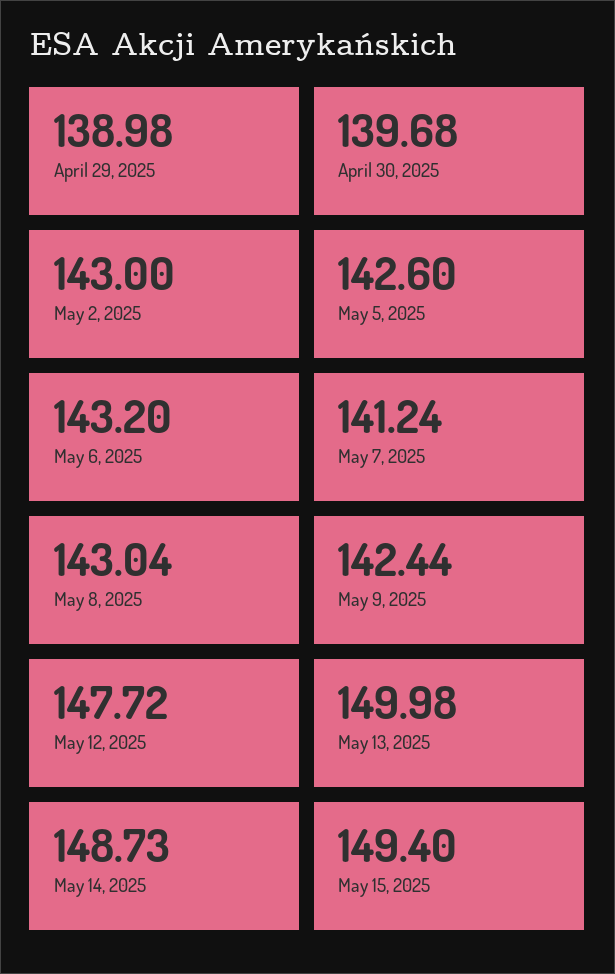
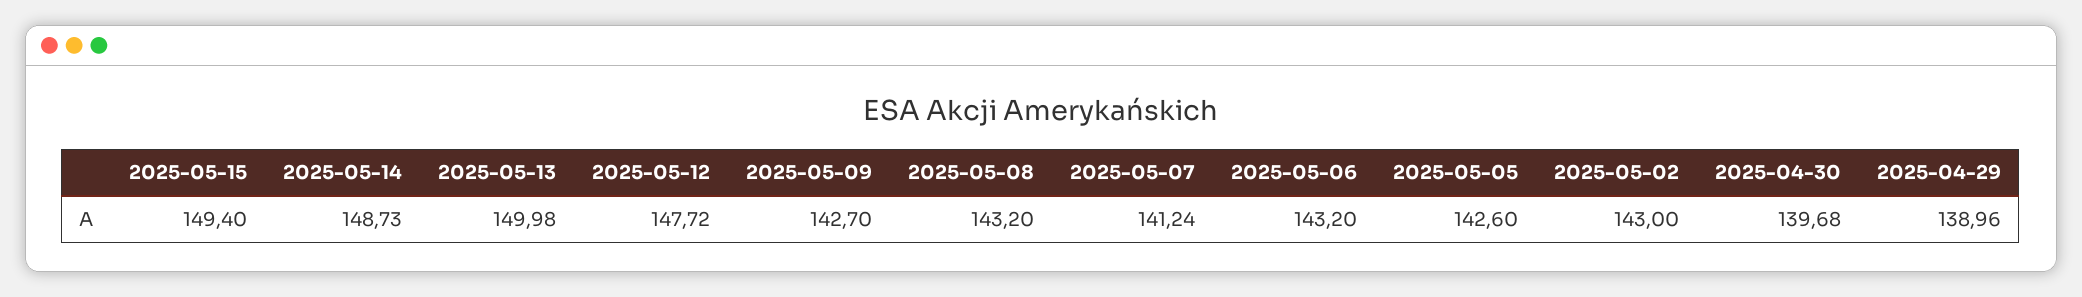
April 29, 2025: 138.98 -> 138.96
May 8, 2025: 143.04 -> 143.2
May 9, 2025: 142.44 -> 142.7

